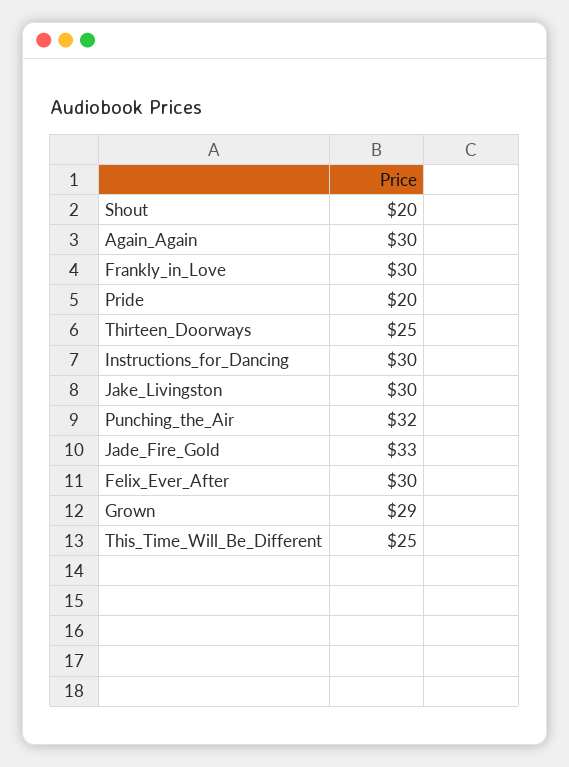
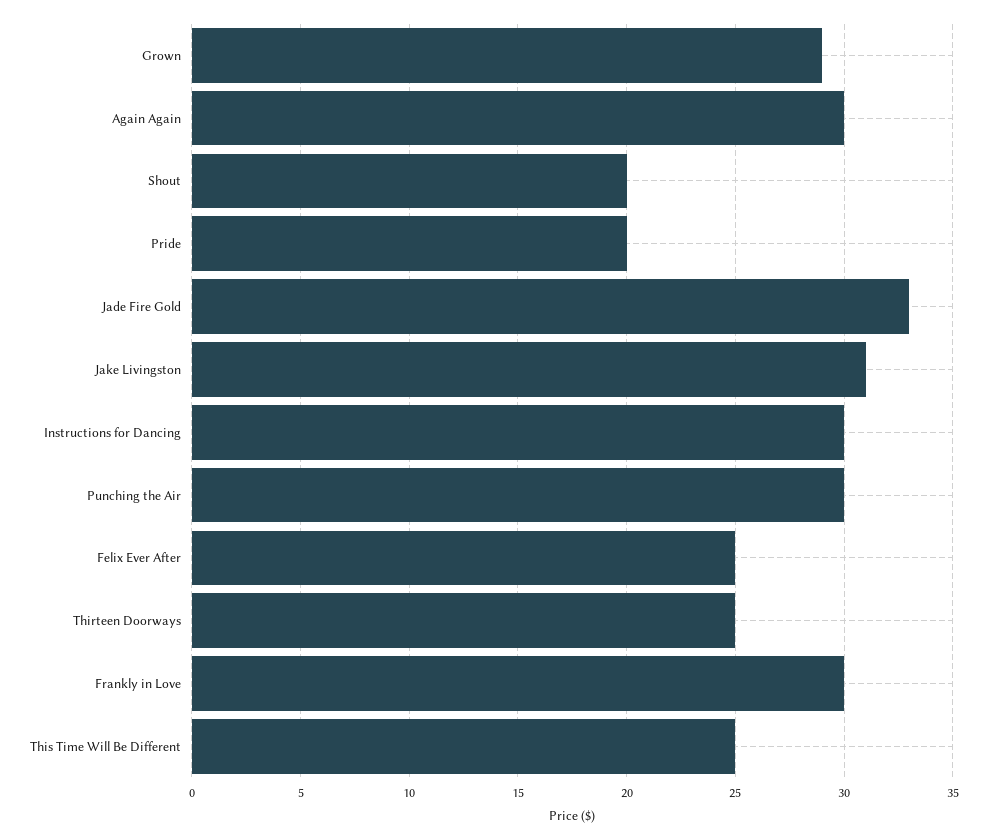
Jake_Livingston: 30 -> 31
Punching_the_Air: 32 -> 30
Felix_Ever_After: 30 -> 25

